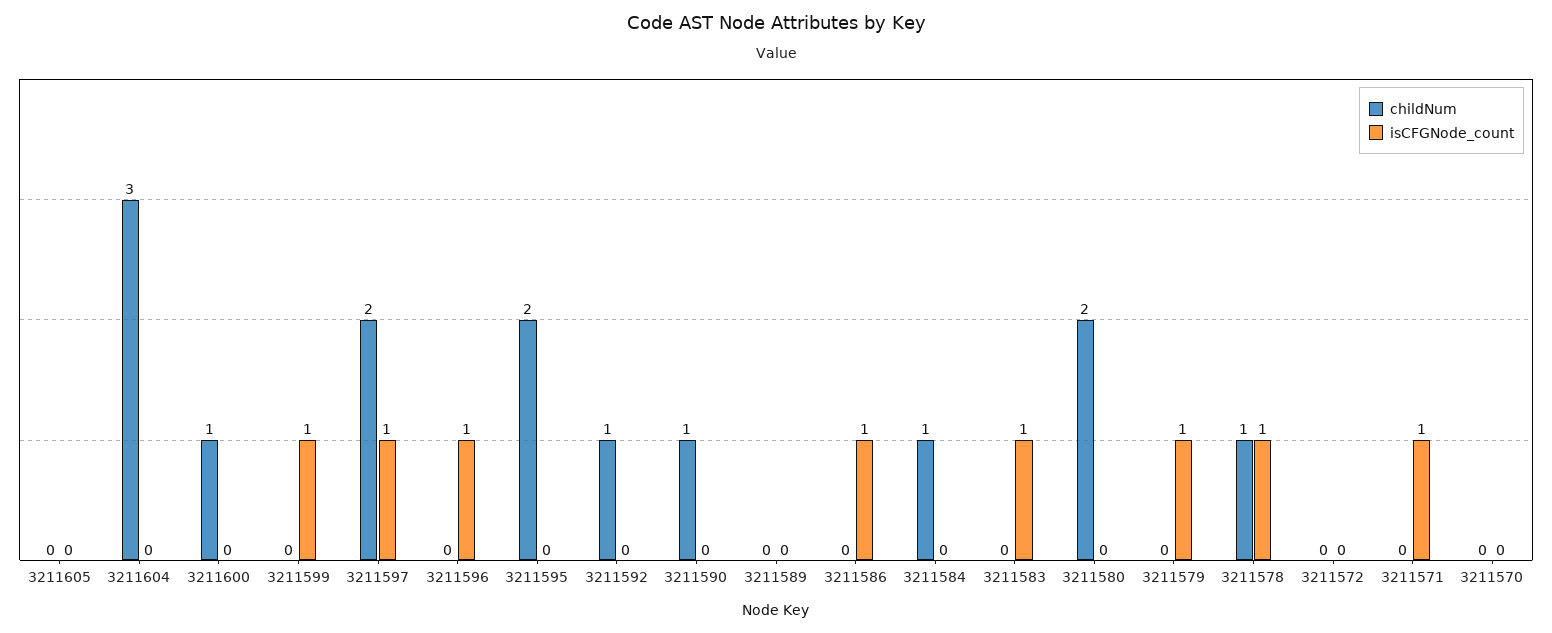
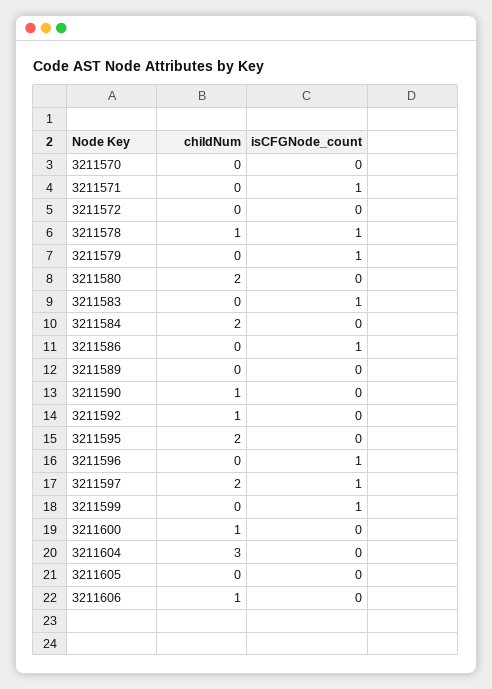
childNum, 3211584: 1 -> 2
childNum, 3211606: none -> 1
isCFGNode_count, 3211606: none -> 0

